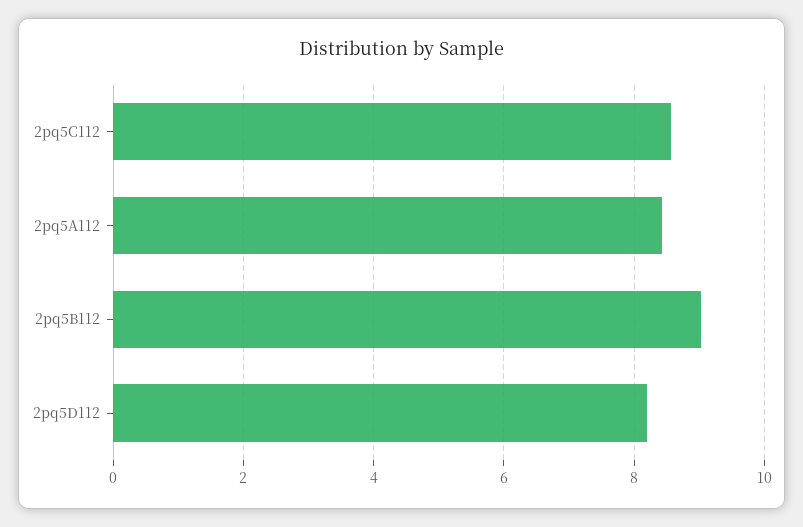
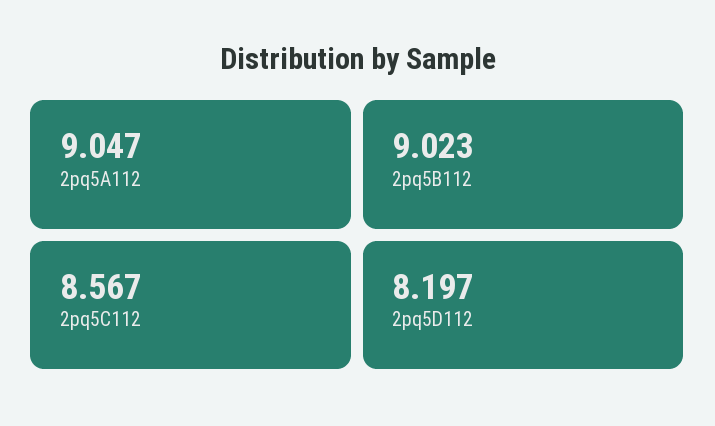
2pq5A112: 8.4 -> 9.047

